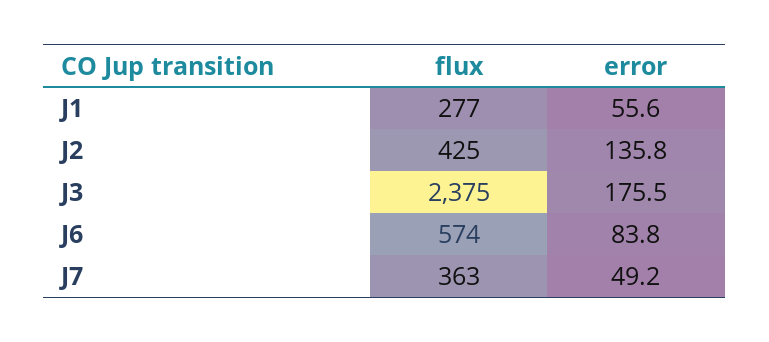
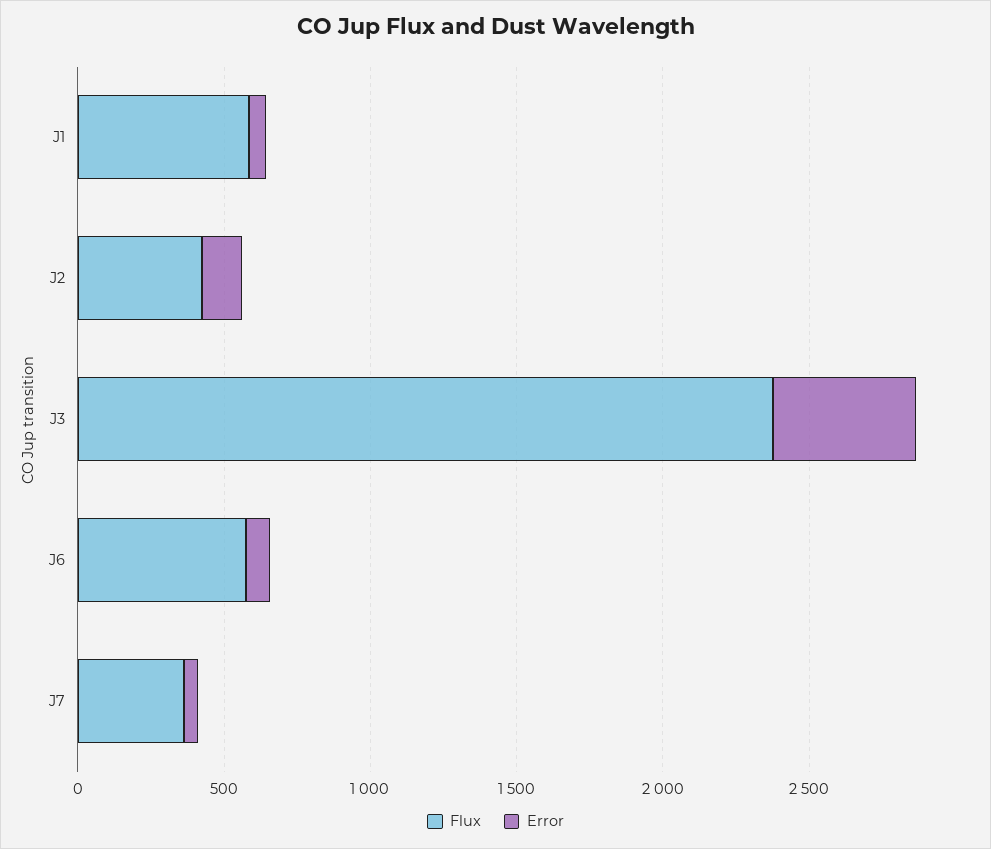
flux, J1: 277 -> 600
error, J3: 175.5 -> 500

